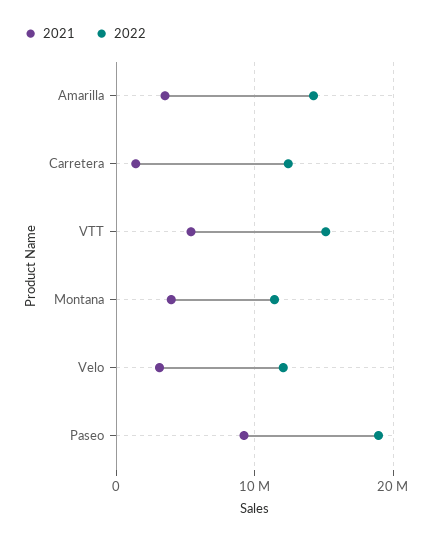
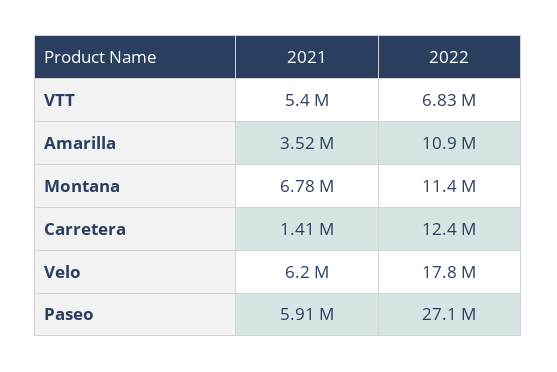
2022, Amarilla: 14000000 -> 10900000
2022, VTT: 15000000 -> 6830000
2021, Montana: 4000000 -> 6780000
2021, Velo: 3000000 -> 6200000
2022, Velo: 12000000 -> 17800000
2021, Paseo: 9000000 -> 5910000
2022, Paseo: 19000000 -> 27100000

